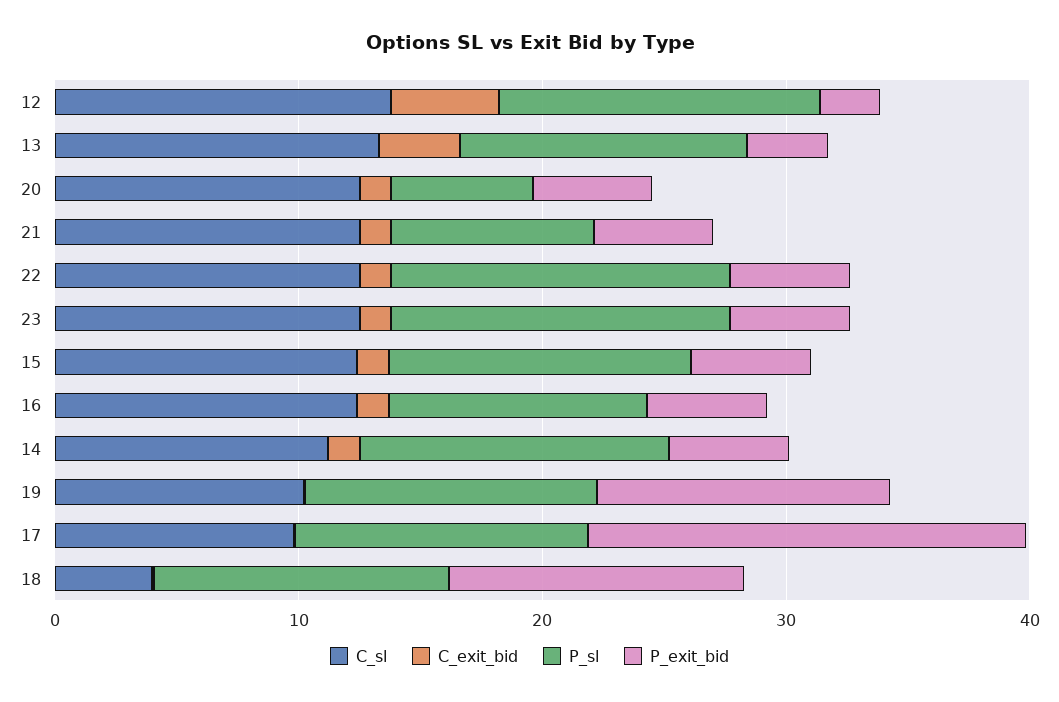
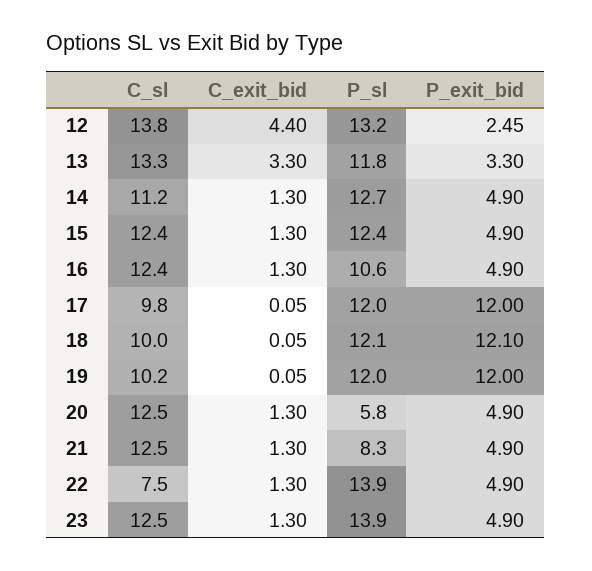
C_sl, 22: 12 -> 7.5
P_exit_bid, 17: 18 -> 12
C_sl, 18: 4 -> 10

